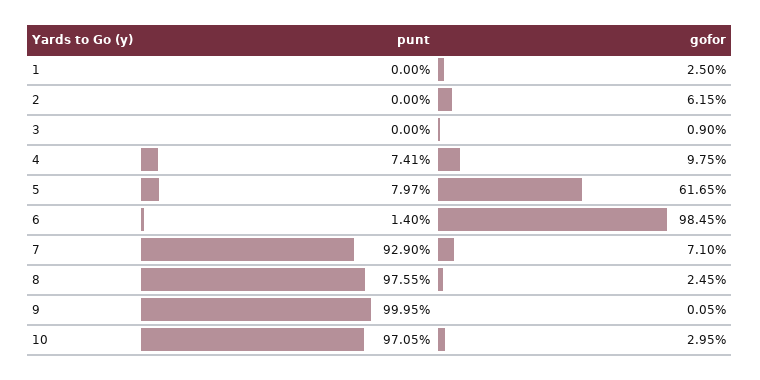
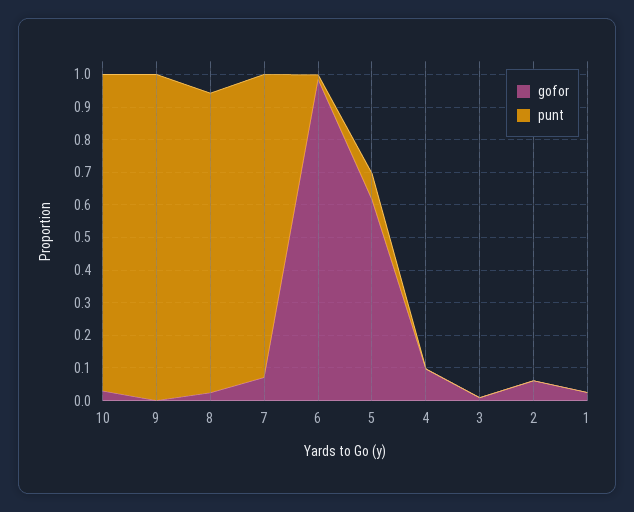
punt, 4: 0.0741 -> 0
punt, 8: 0.9755 -> 0.925

